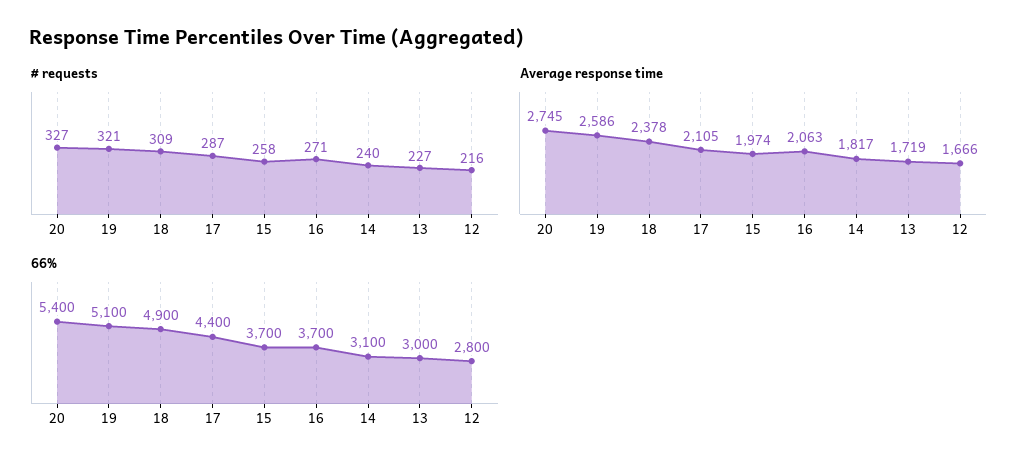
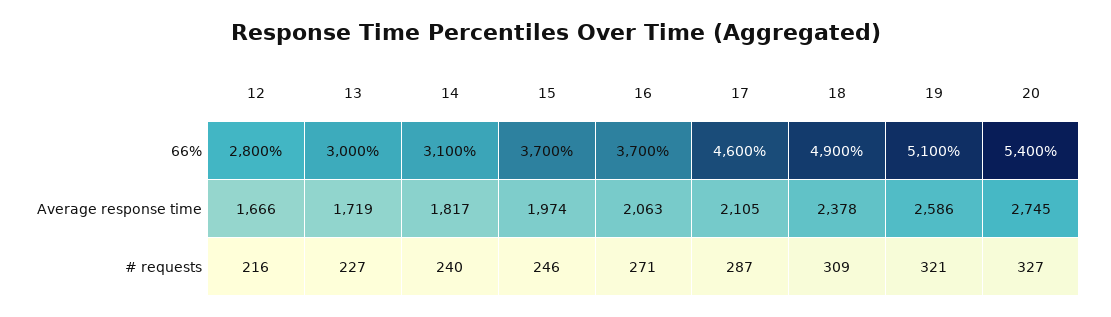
# requests, 15: 258 -> 246
66%, 17: 4400 -> 4600

